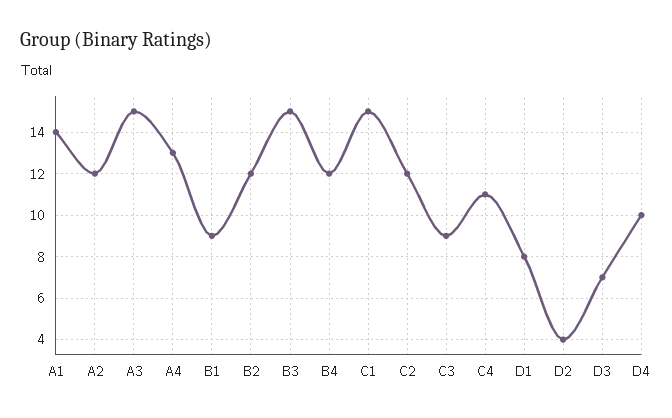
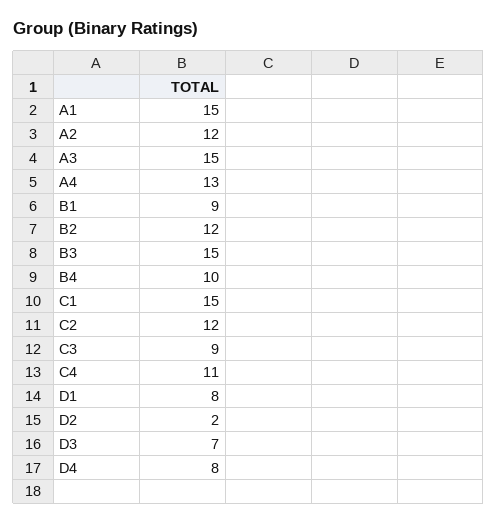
A1: 14 -> 15
B4: 12 -> 10
D2: 4 -> 2
D4: 10 -> 8

